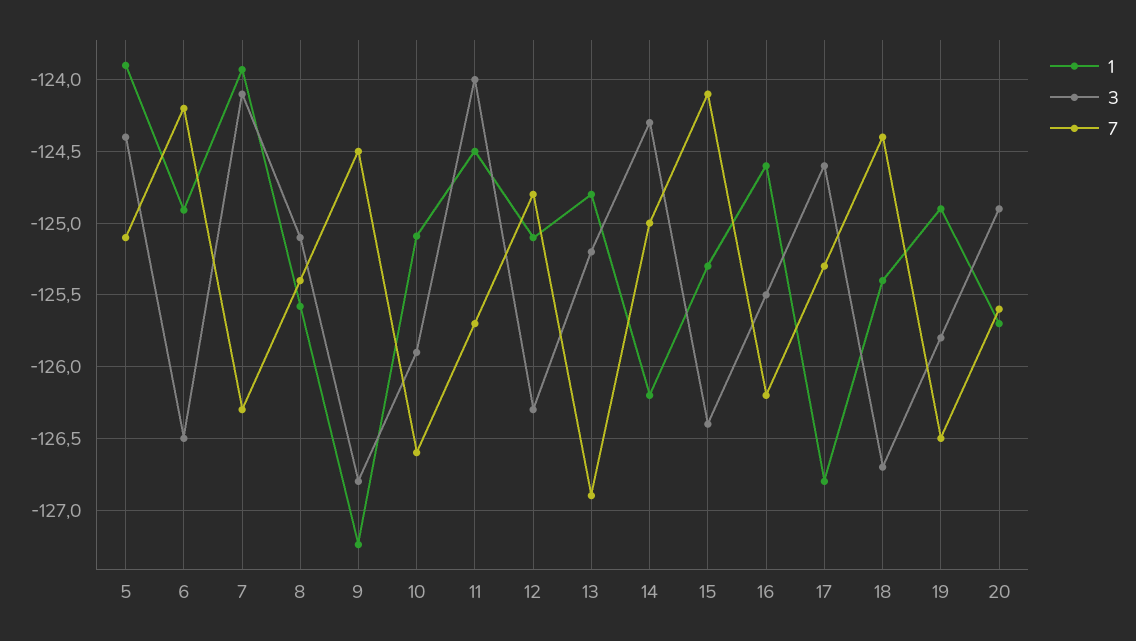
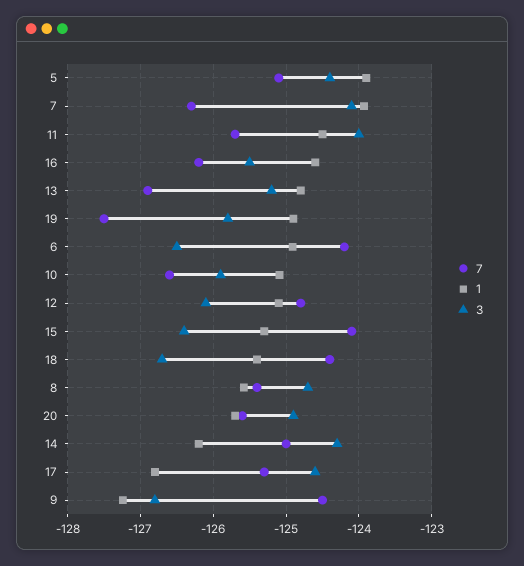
3, 8: -125.1 -> -124.7
3, 12: -126.3 -> -126.1
7, 19: -126.5 -> -127.5

